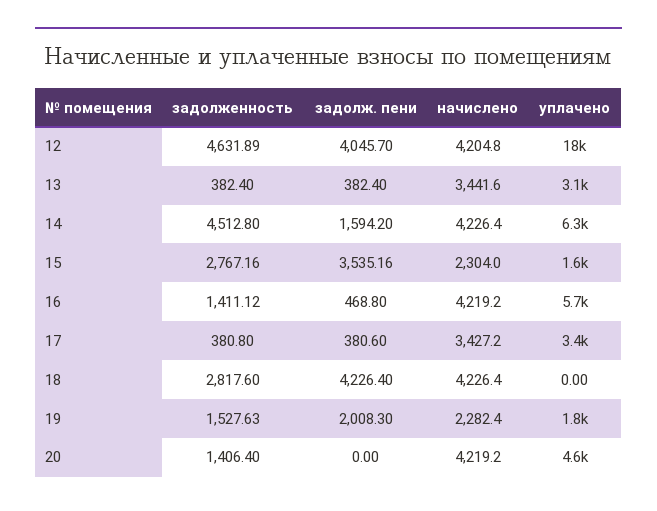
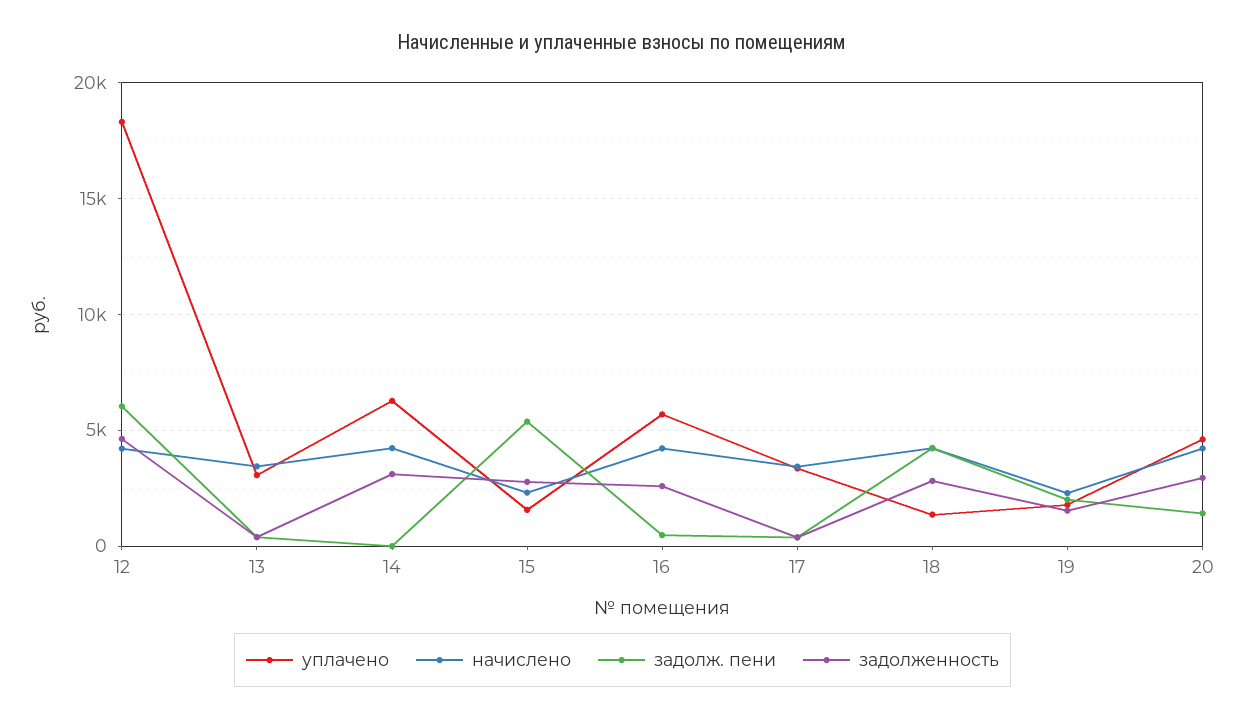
задолж. пени, 12: 4045.7 -> 6000
задолженность, 14: 4512.8 -> 3000
задолж. пени, 14: 1594.2 -> 0
задолж. пени, 15: 3535.16 -> 5500
задолженность, 16: 1411.12 -> 2500
уплачено, 18: 0 -> 1500
задолженность, 20: 1406.4 -> 3000
задолж. пени, 20: 0 -> 1500

